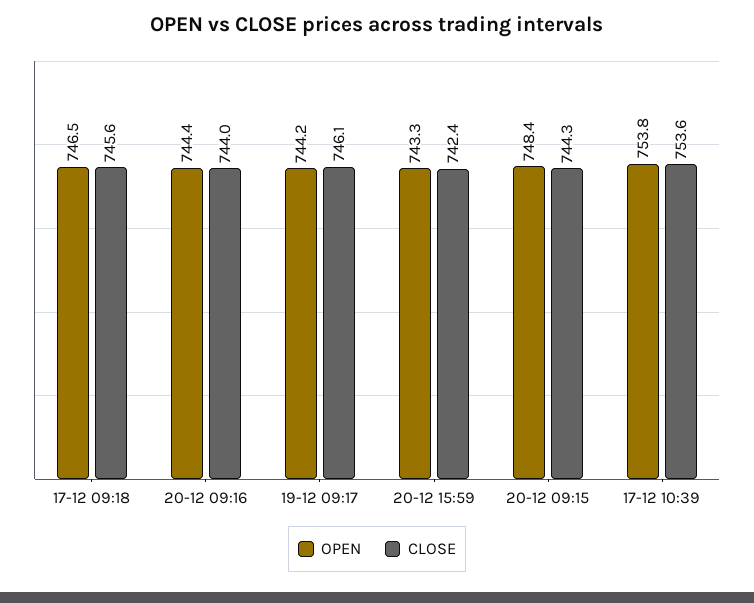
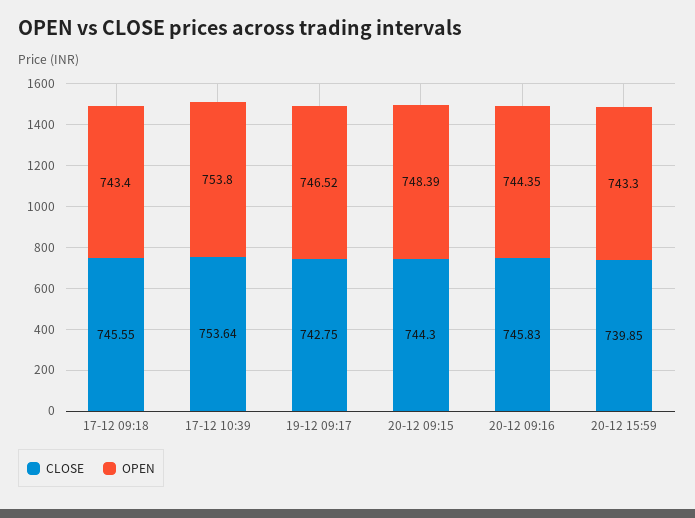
OPEN, 17-12 09:18: 746.5 -> 743.4
CLOSE, 20-12 09:16: 744 -> 745.83
OPEN, 19-12 09:17: 744.2 -> 746.52
CLOSE, 19-12 09:17: 746.1 -> 742.75
CLOSE, 20-12 15:59: 742.4 -> 739.85

